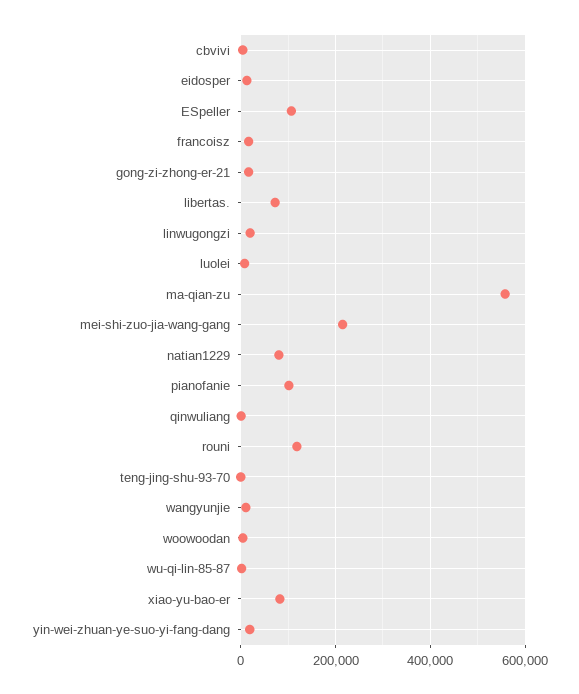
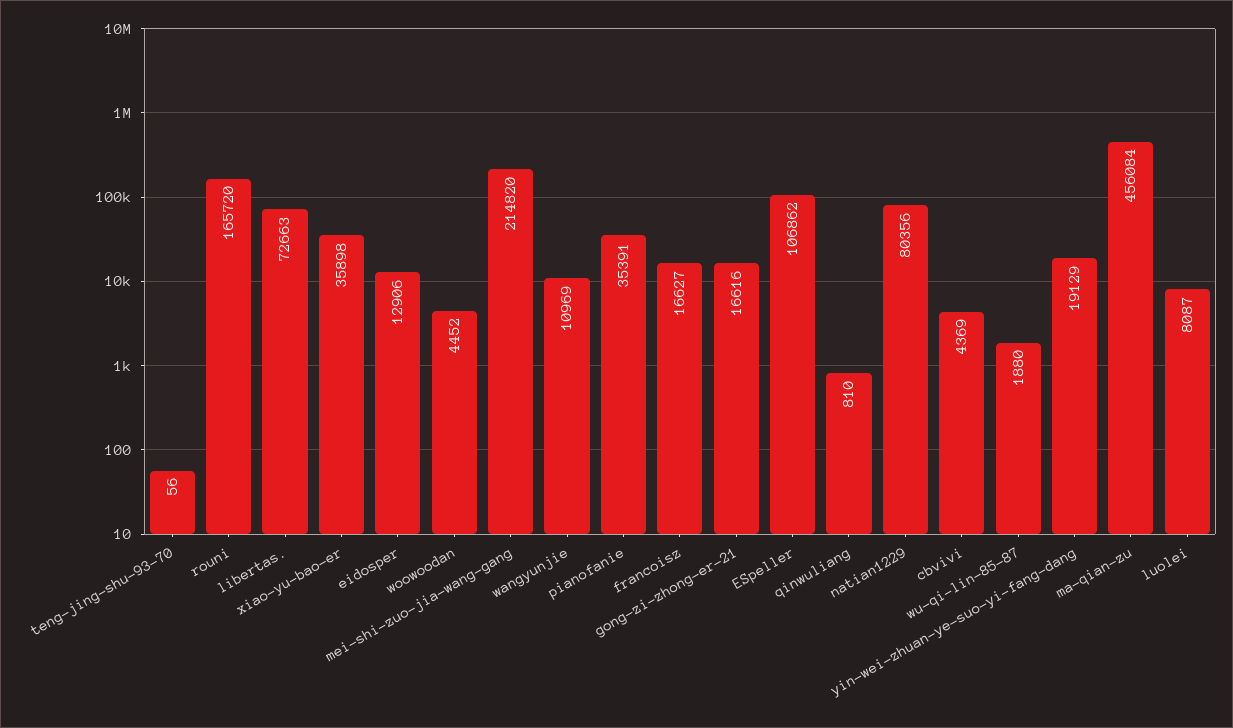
linwugongzi: 20000 -> none
ma-qian-zu: 560000 -> 456084
pianofanie: 100000 -> 35391
rouni: 120000 -> 165720
xiao-yu-bao-er: 80000 -> 35898

